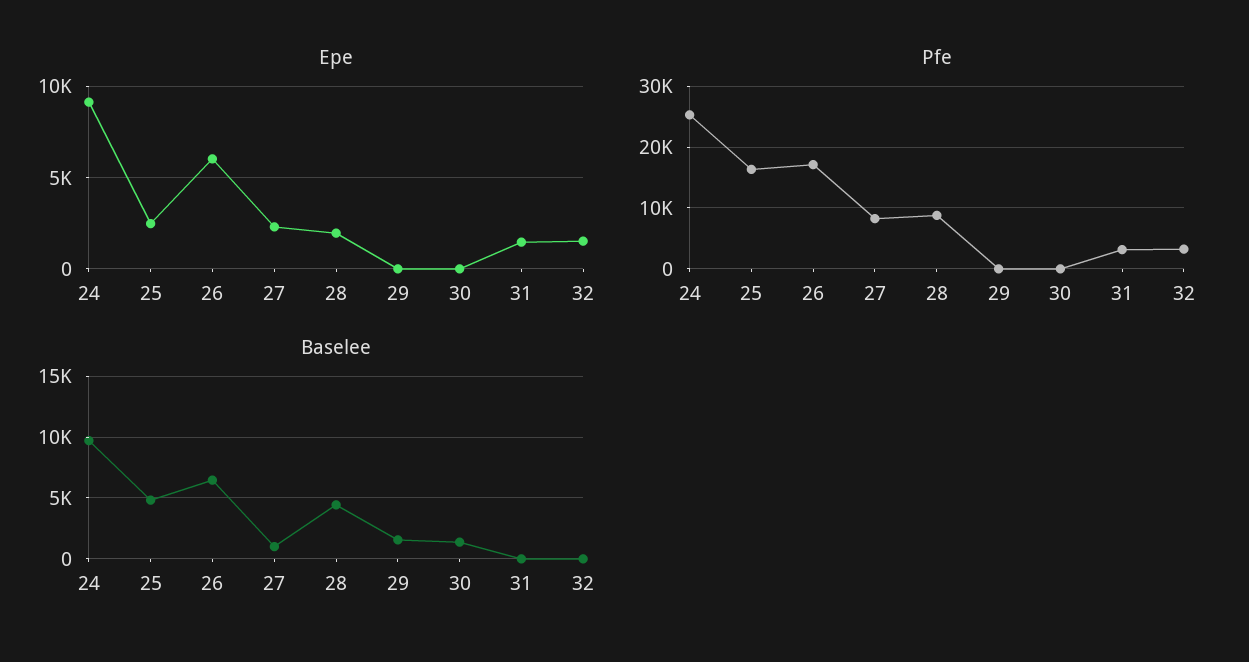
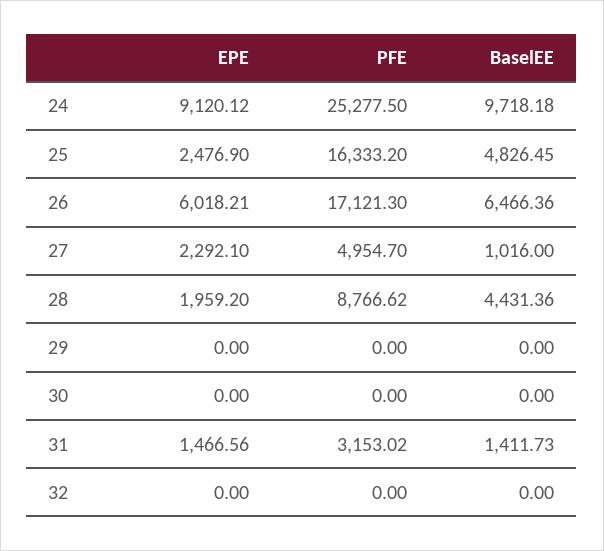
Epe, 32: 1500 -> 0
Pfe, 27: 8000 -> 4954.7
Pfe, 32: 3000 -> 0
Baselee, 29: 1500 -> 0
Baselee, 30: 1500 -> 0
Baselee, 31: 0 -> 1411.73

